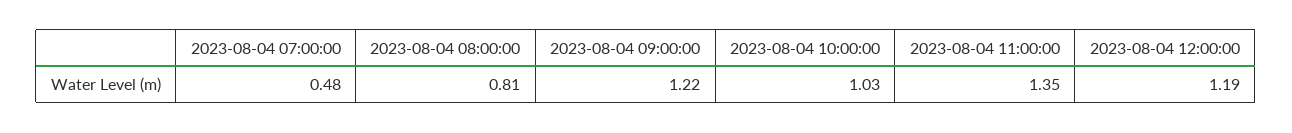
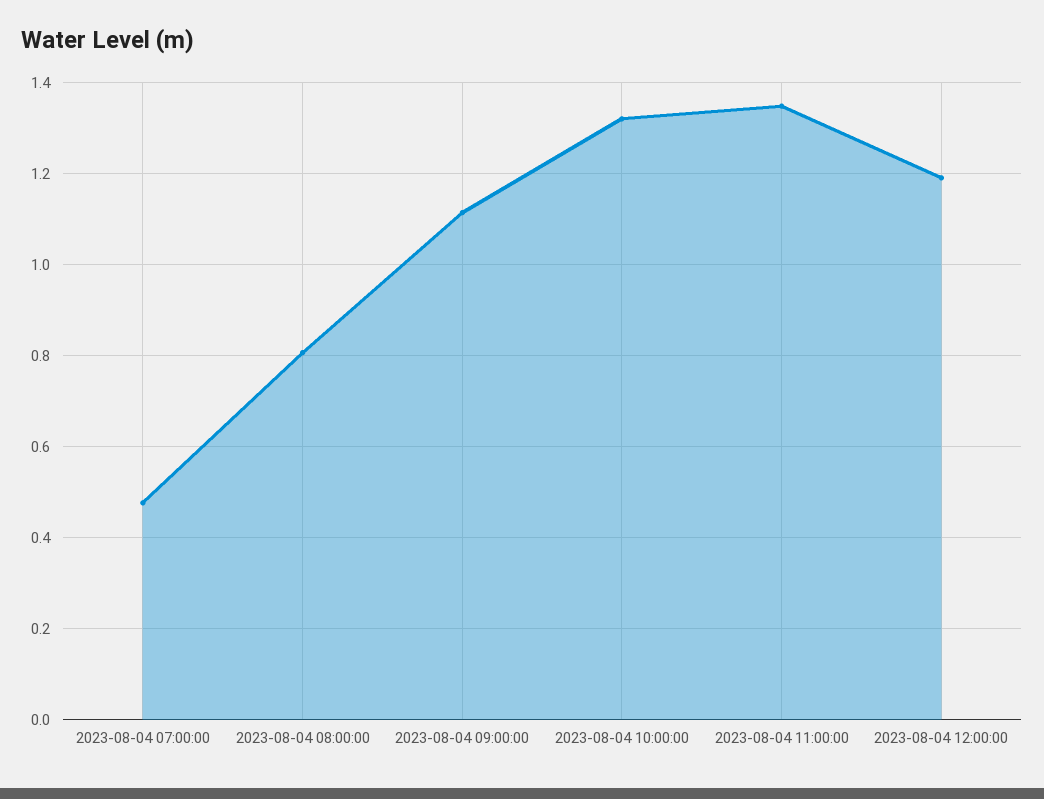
2023-08-04 09:00:00: 1.22 -> 1.12
2023-08-04 10:00:00: 1.03 -> 1.32

